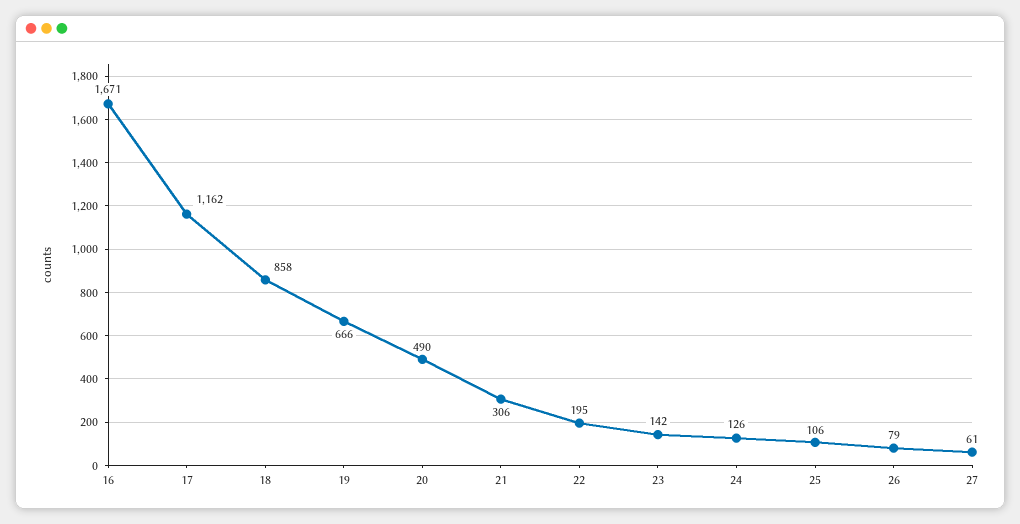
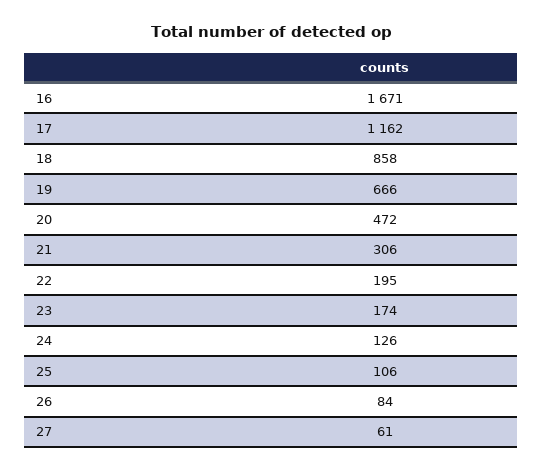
20: 490 -> 472
23: 142 -> 174
26: 79 -> 84

